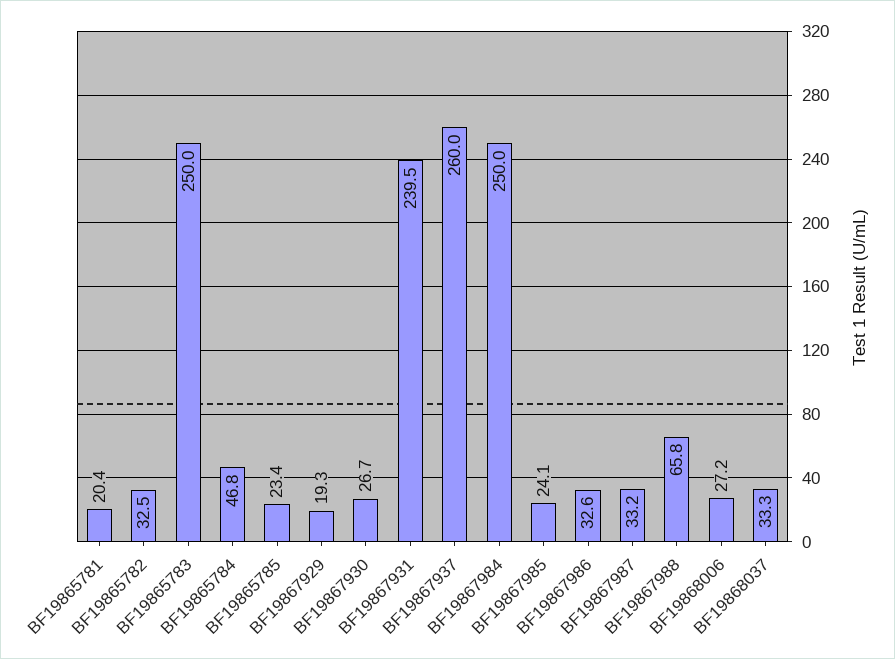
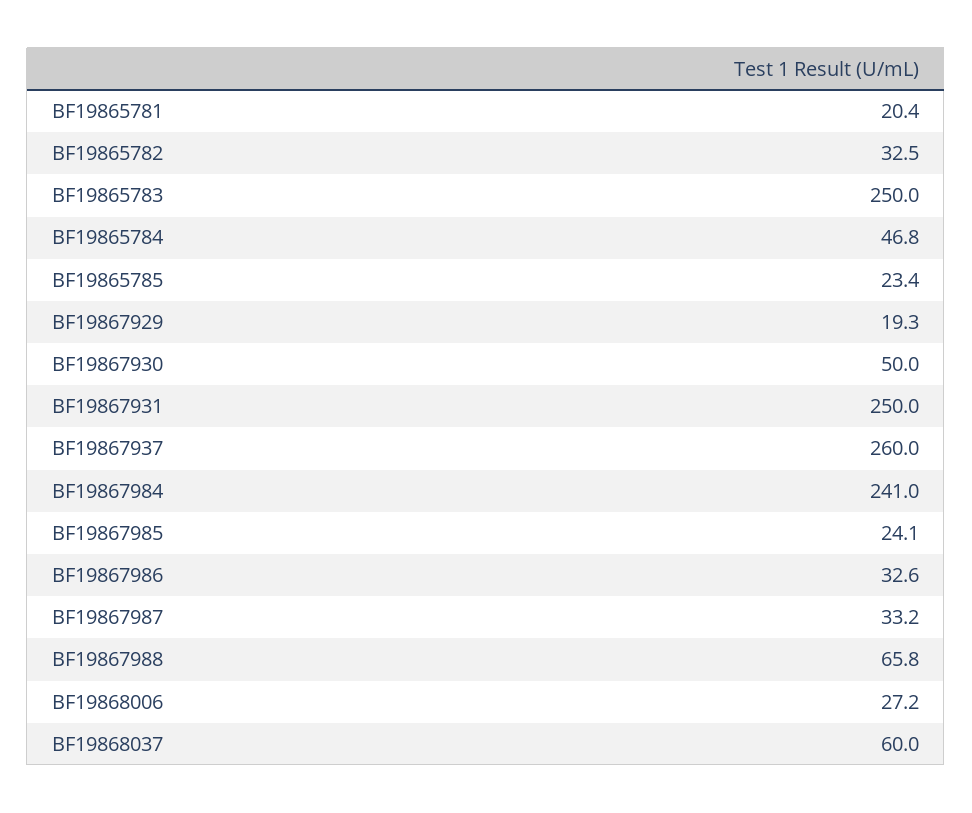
BF19867930: 26.7 -> 50
BF19867931: 239.5 -> 250
BF19867984: 250 -> 241
BF19868037: 33.3 -> 60

